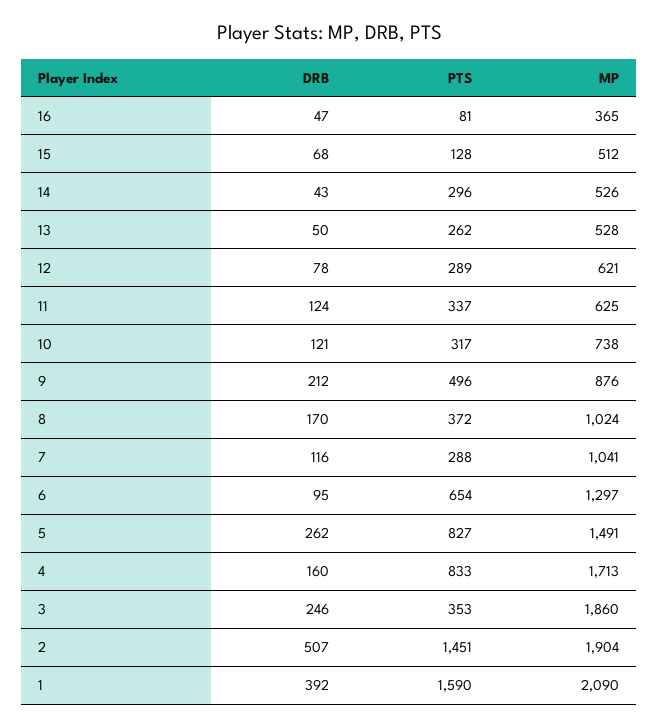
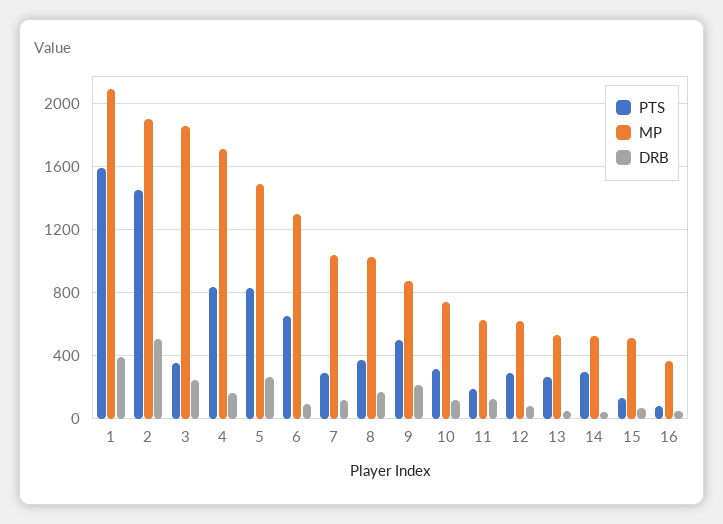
PTS, 11: 337 -> 200

